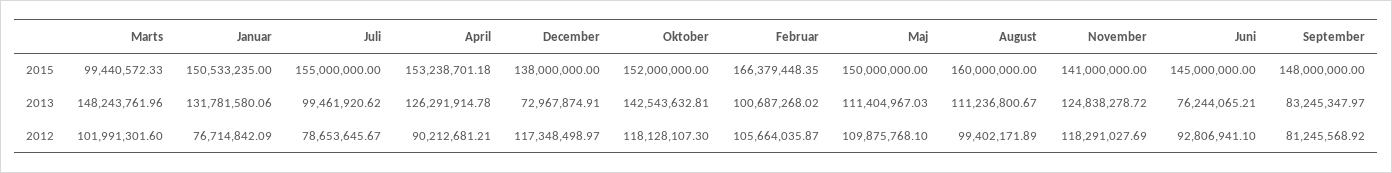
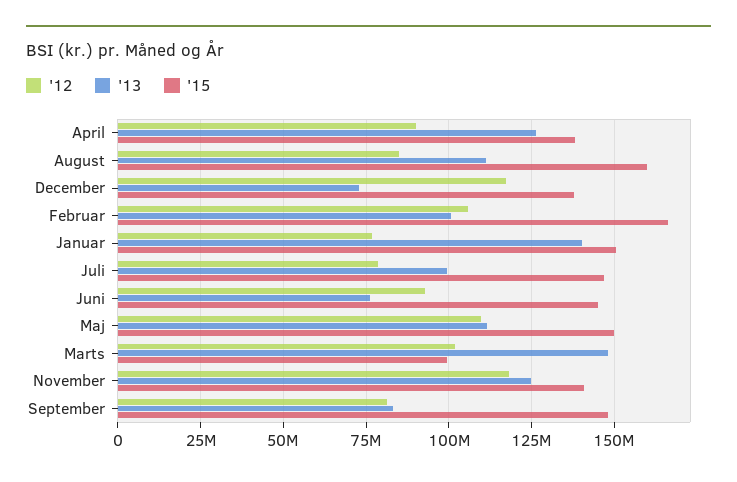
2015, Juli: 155000000 -> 147500000
2015, April: 153238701.18 -> 137500000
2015, Oktober: 152000000 -> none
2013, Januar: 131781580.06 -> 140000000
2013, Oktober: 142543632.81 -> none
2012, Oktober: 118128107.3 -> none
2012, August: 99402171.89 -> 85000000

